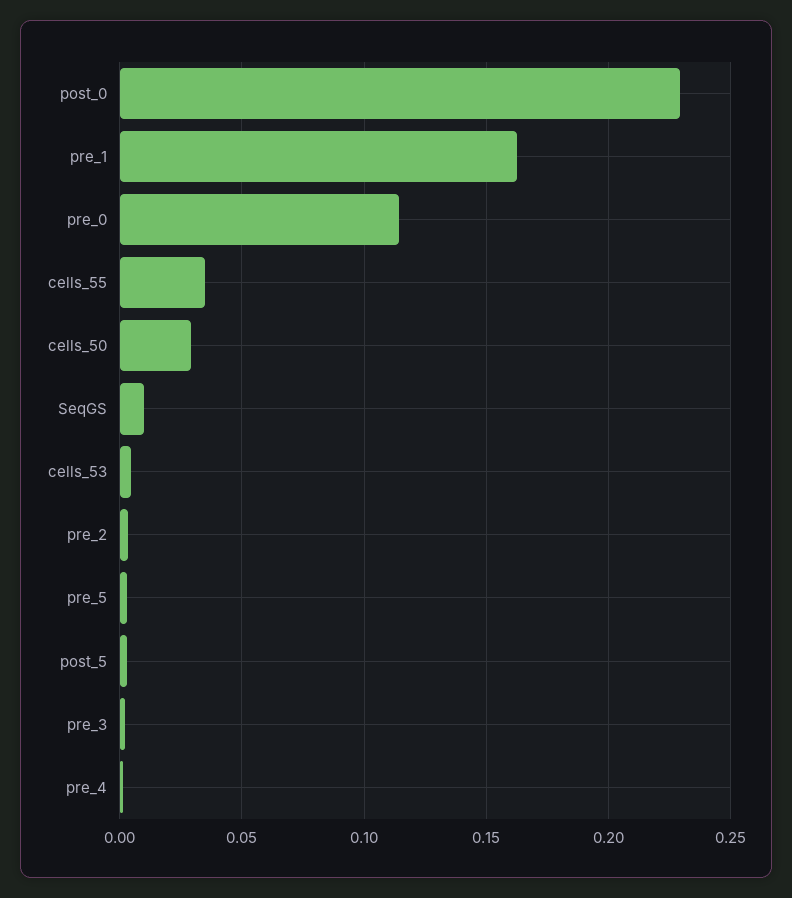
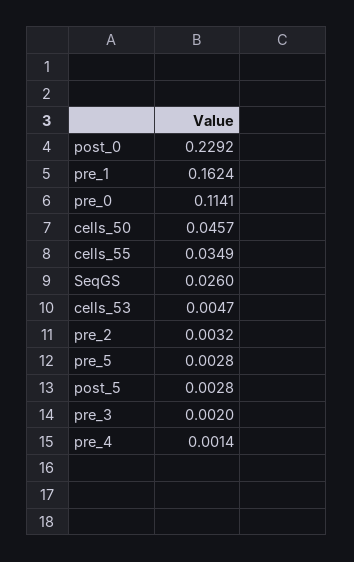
cells_50: 0.03 -> 0.0457
SeqGS: 0.01 -> 0.026

